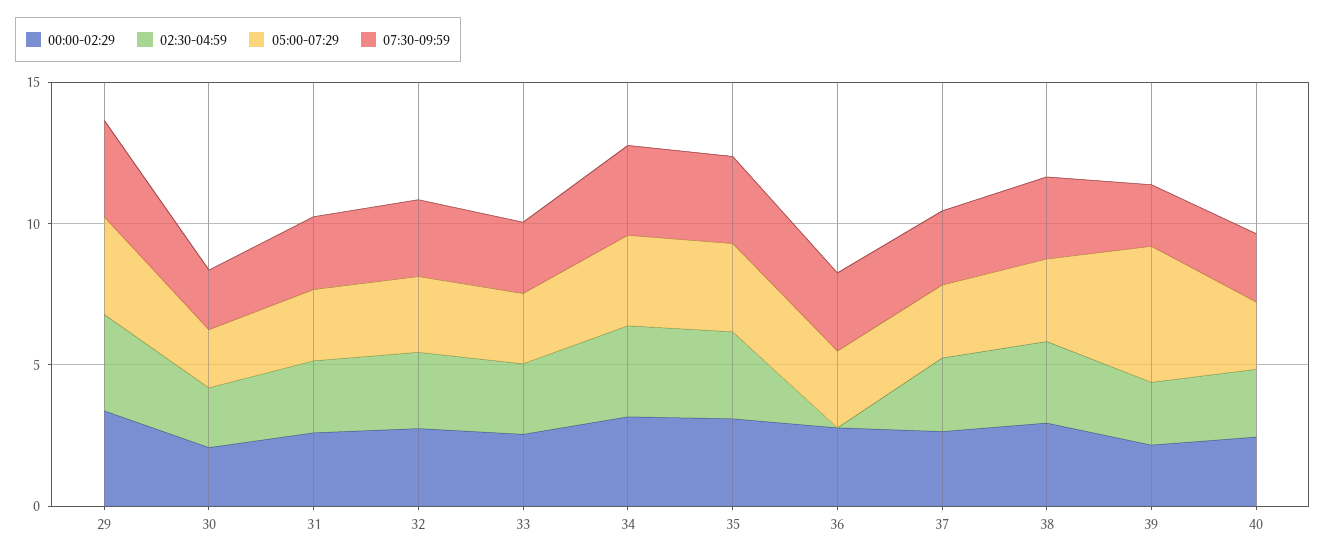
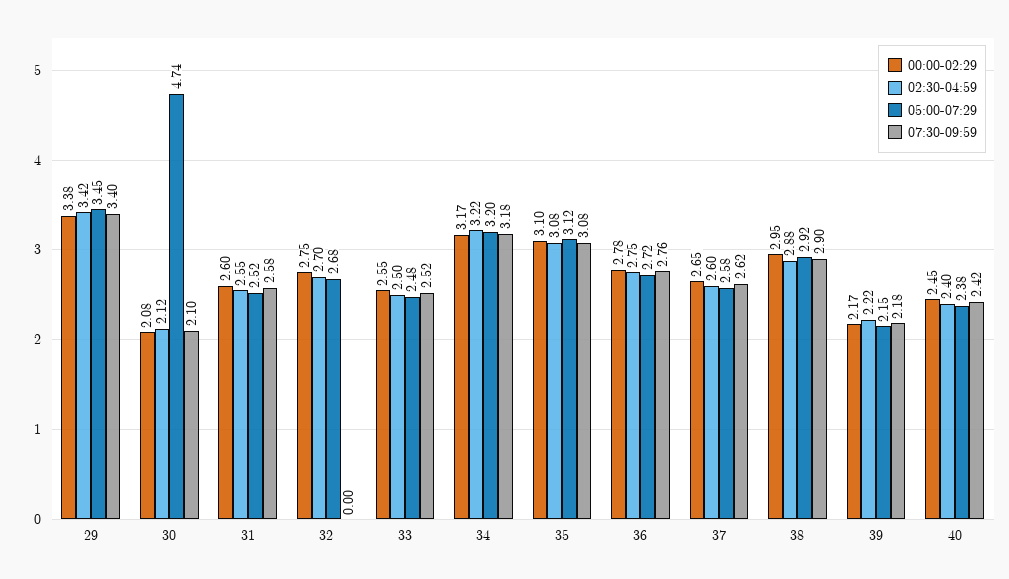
05:00-07:29, 30: 2 -> 4.74
07:30-09:59, 32: 3 -> 0
02:30-04:59, 36: 0 -> 2.75
05:00-07:29, 39: 5 -> 2.15

